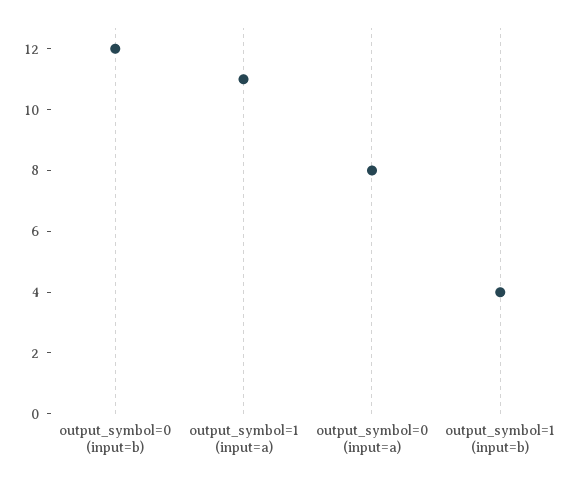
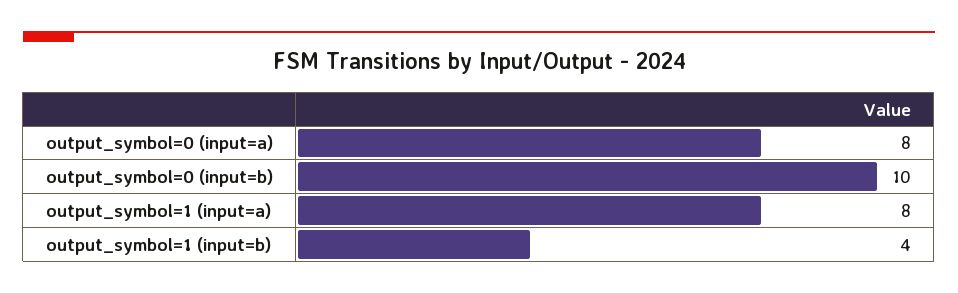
output_symbol=0 (input=b): 12 -> 10
output_symbol=1 (input=a): 11 -> 8

